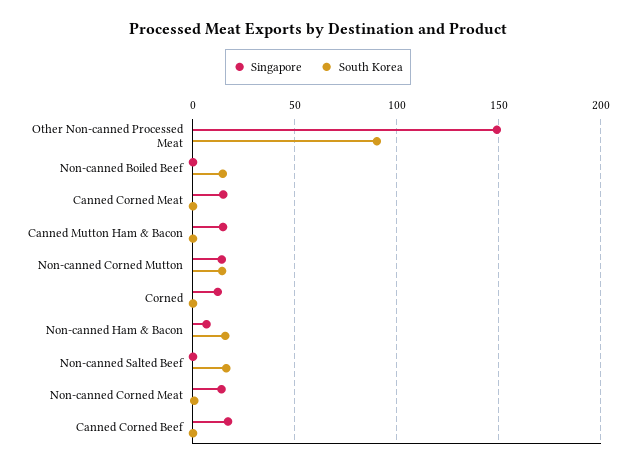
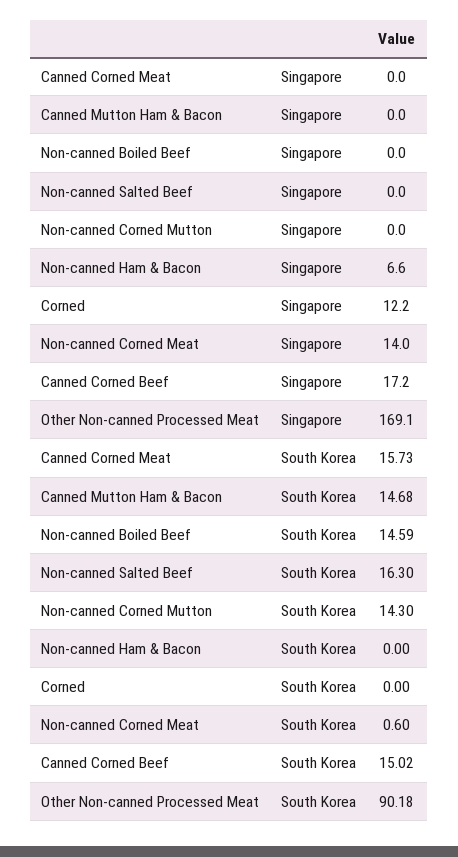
Singapore, Other Non-canned Processed Meat: 150 -> 169.1
Singapore, Canned Corned Meat: 15 -> 0
South Korea, Canned Corned Meat: 0 -> 15.73
Singapore, Canned Mutton Ham & Bacon: 15 -> 0
South Korea, Canned Mutton Ham & Bacon: 0 -> 14.68
Singapore, Non-canned Corned Mutton: 15 -> 0
South Korea, Non-canned Ham & Bacon: 15 -> 0
South Korea, Canned Corned Beef: 0 -> 15.02

